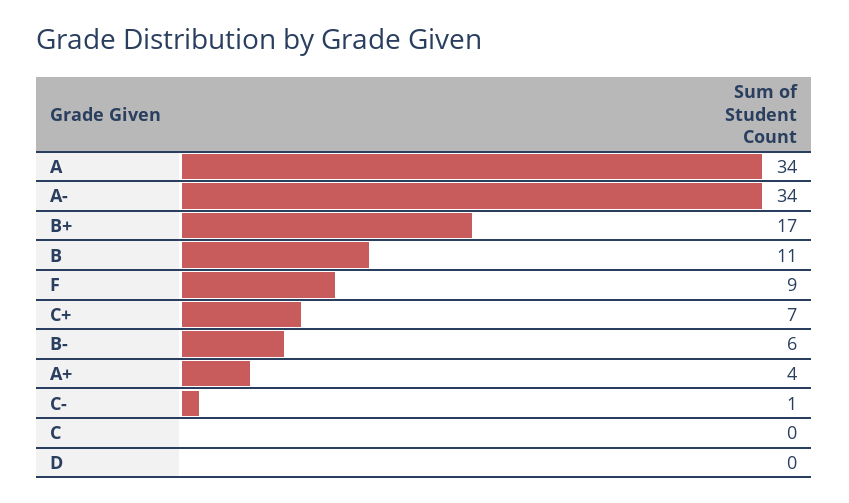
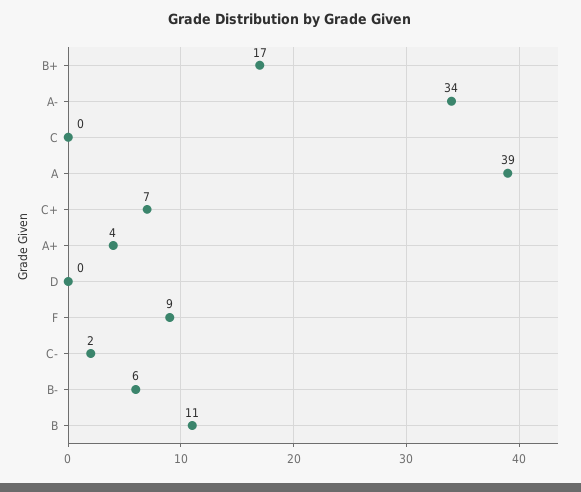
A: 34 -> 39
C-: 1 -> 2

